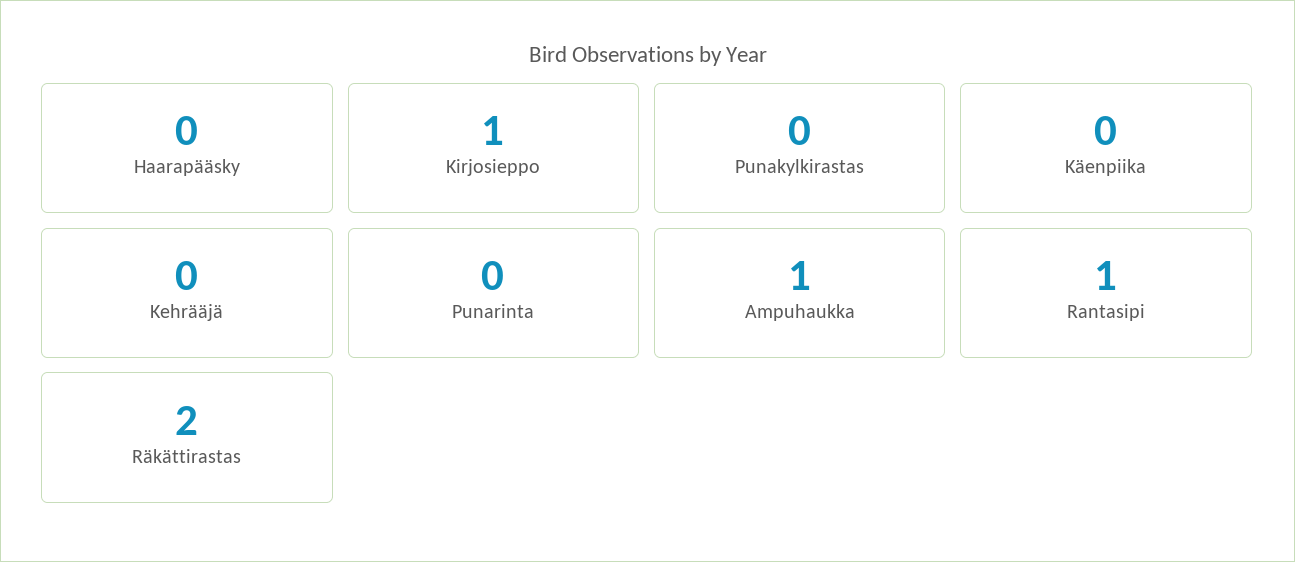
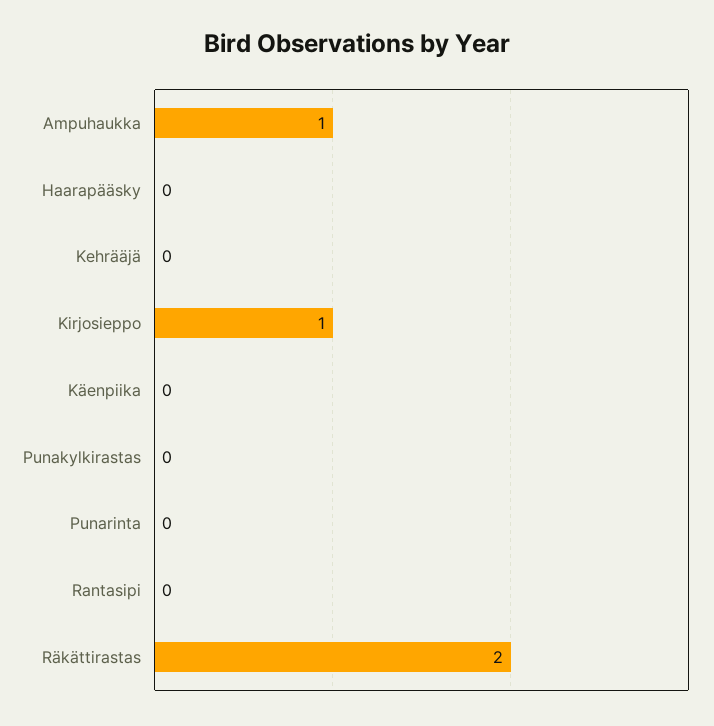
Rantasipi: 1 -> 0

